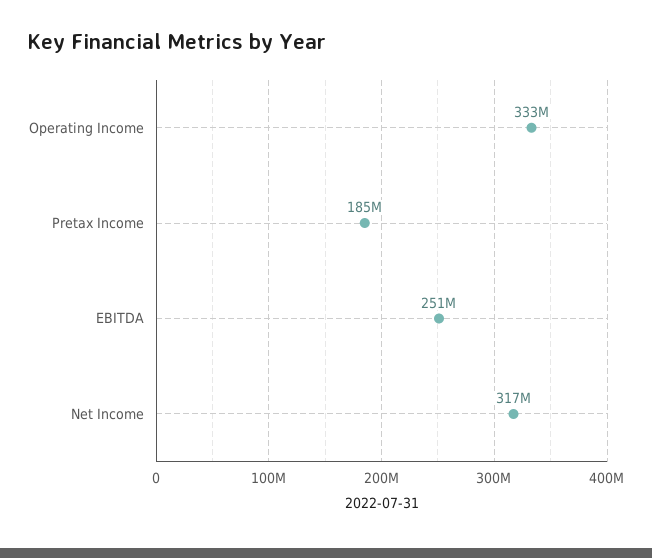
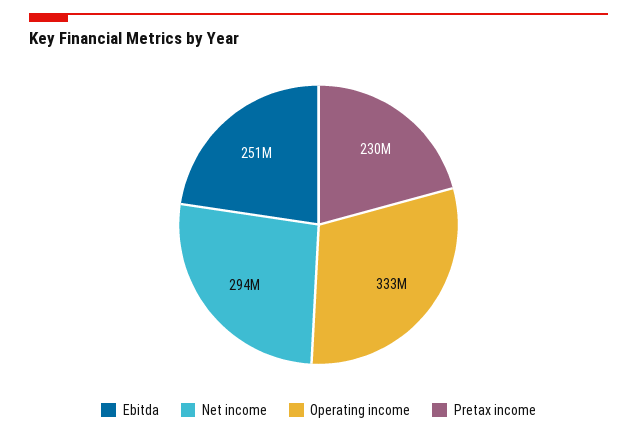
Pretax Income: 185000000 -> 230000000
Net Income: 317000000 -> 294000000

